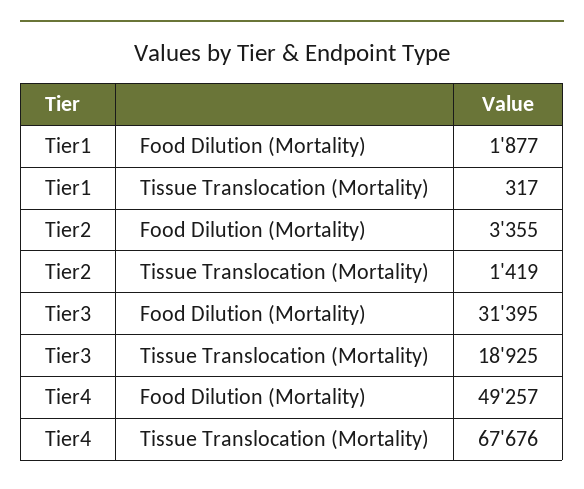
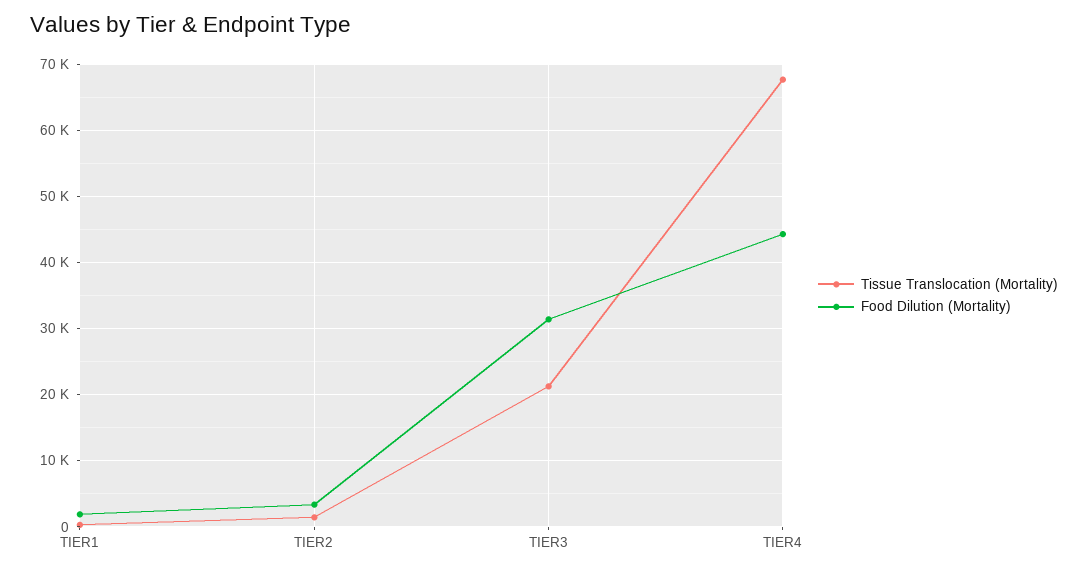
Tissue Translocation (Mortality), Tier3: 18925 -> 21000
Food Dilution (Mortality), Tier4: 49257 -> 44000

